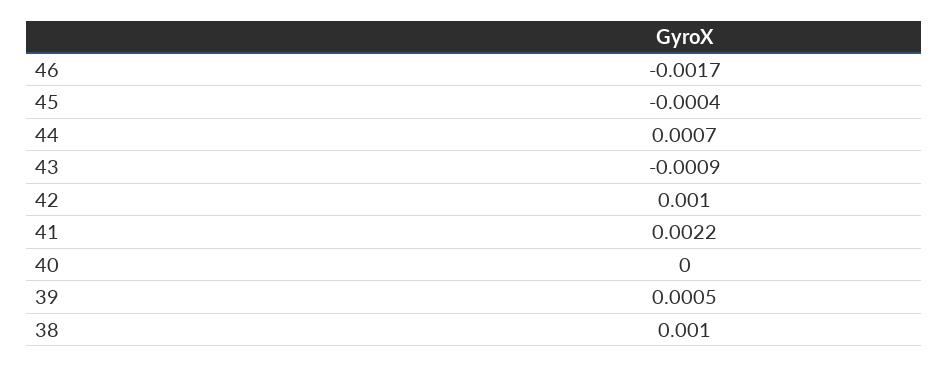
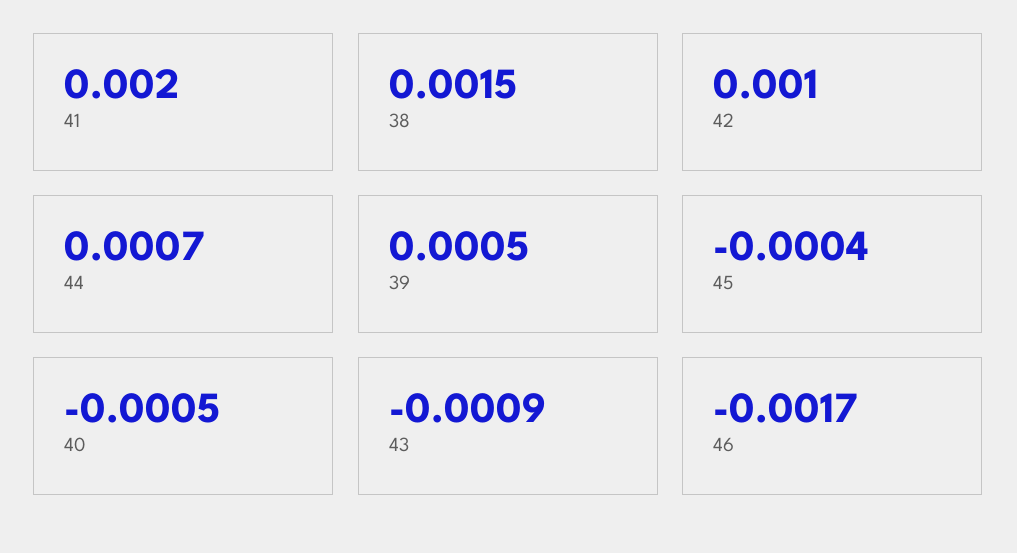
41: 0.0022 -> 0.002
40: 0 -> -0.0005
38: 0.001 -> 0.0015

